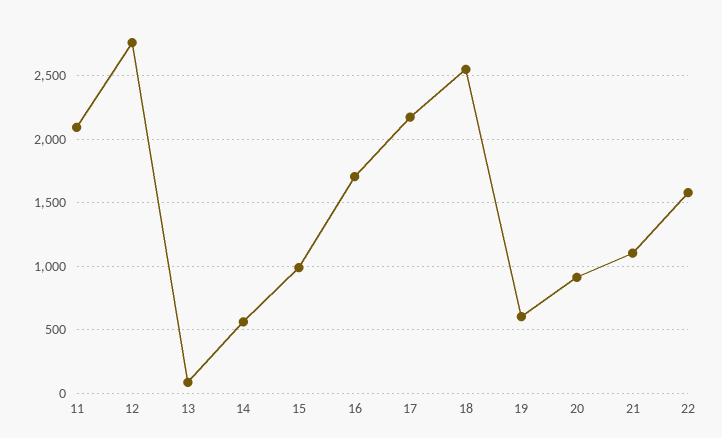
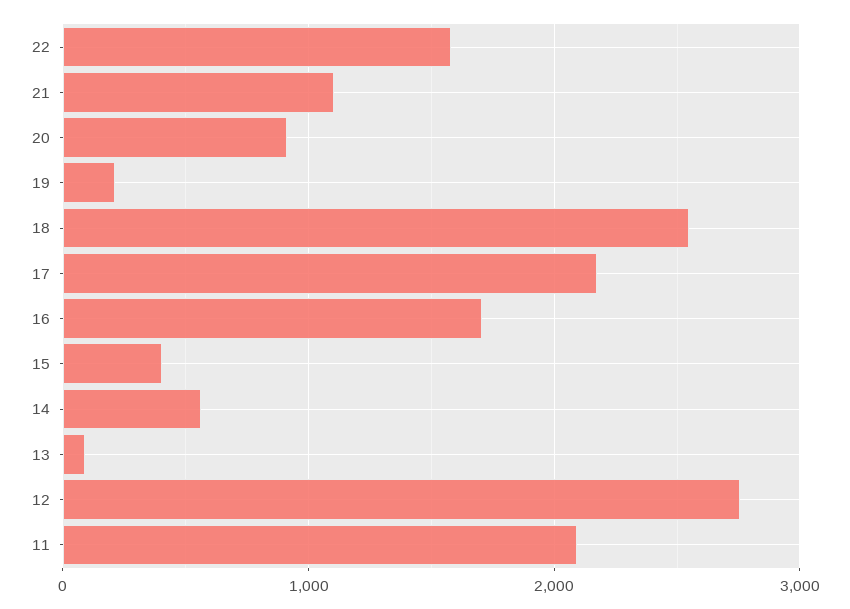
15: 1000 -> 400
19: 600 -> 200

